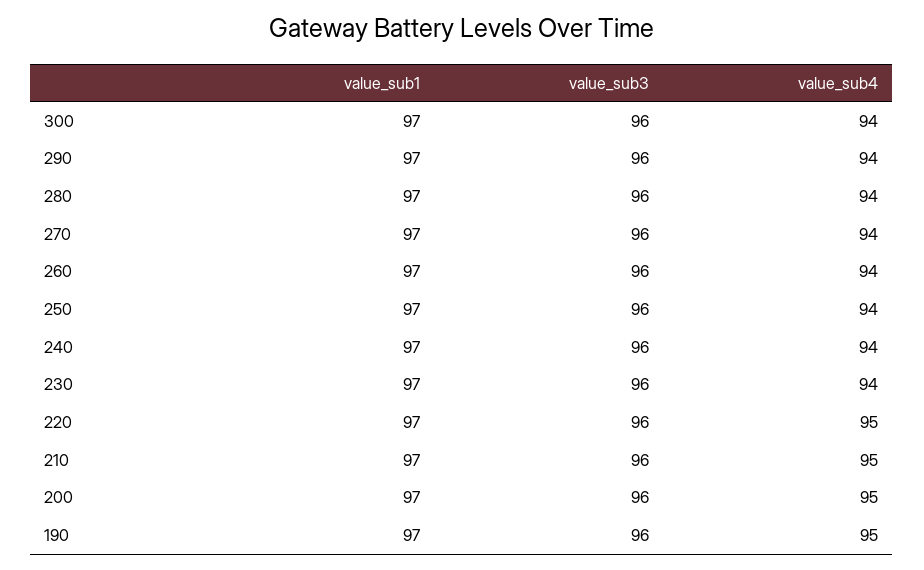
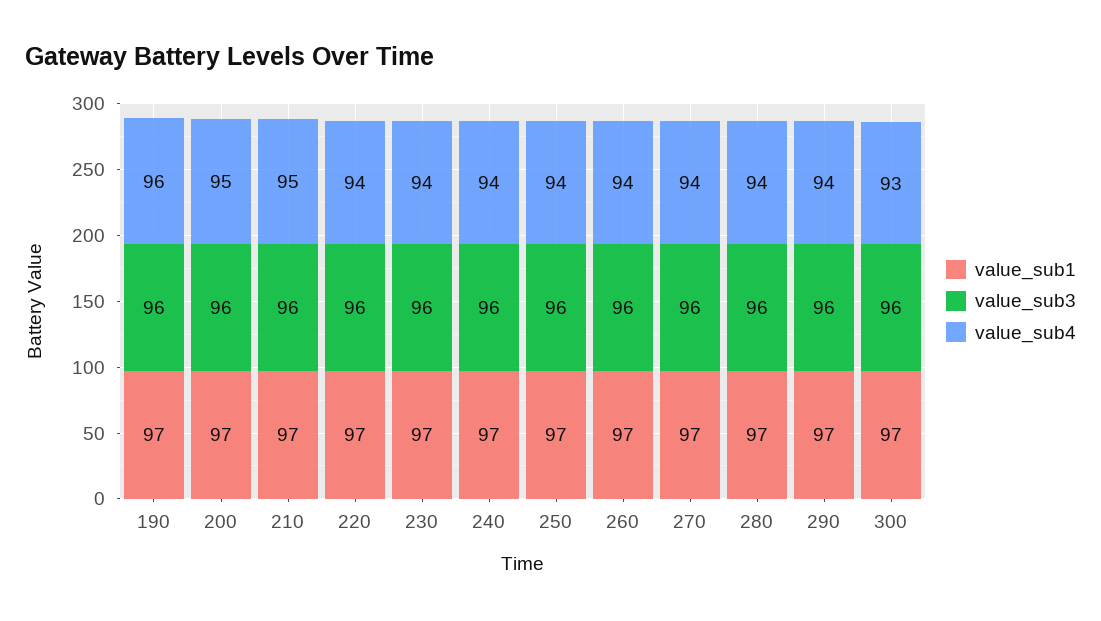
value_sub4, 300: 94 -> 93
value_sub4, 220: 95 -> 94
value_sub4, 190: 95 -> 96

